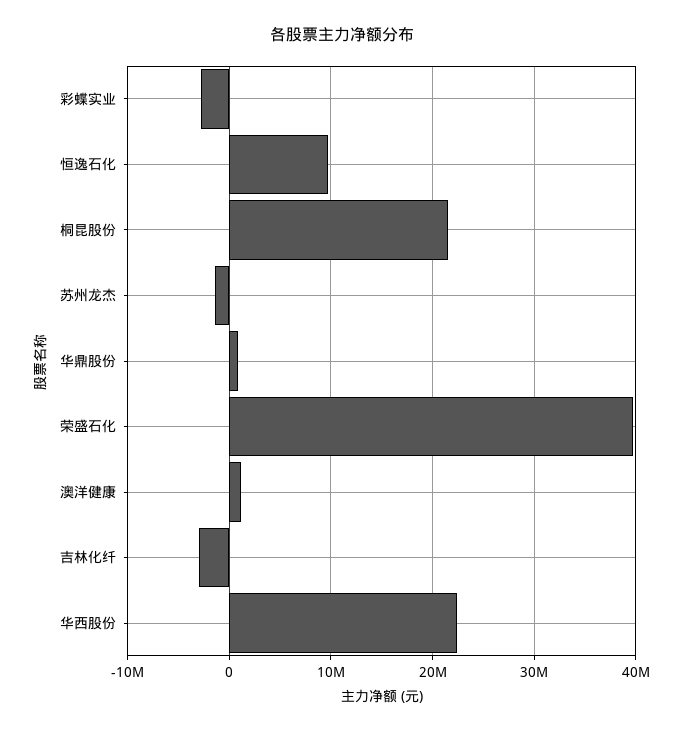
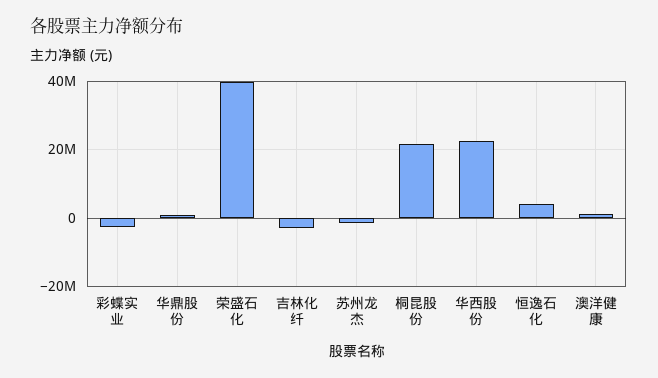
恒逸石化: 10000000 -> 4000000

